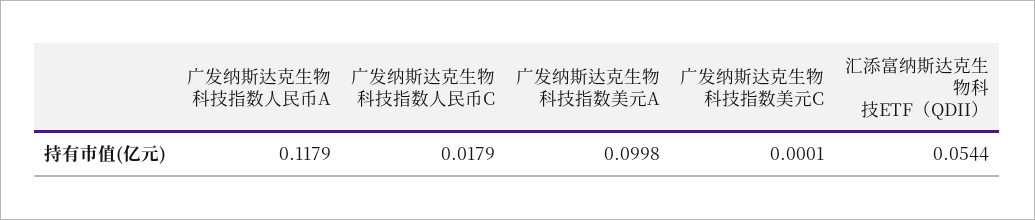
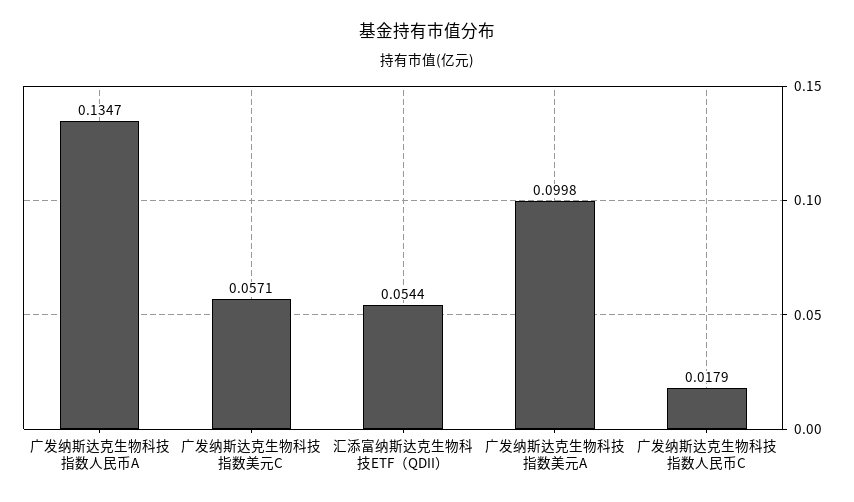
广发纳斯达克生物科技指数人民币A: 0.1179 -> 0.1347
广发纳斯达克生物科技指数美元C: 0.0001 -> 0.0571

